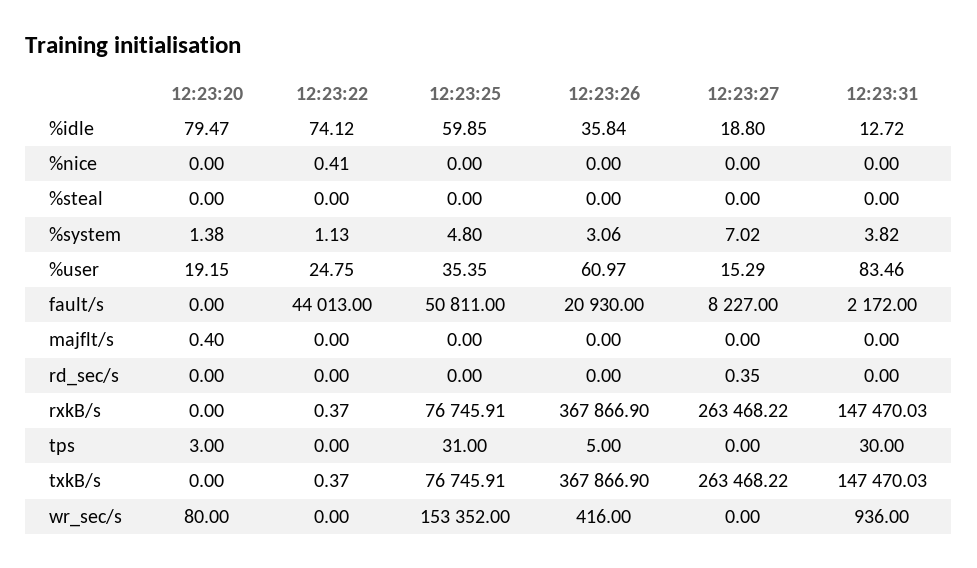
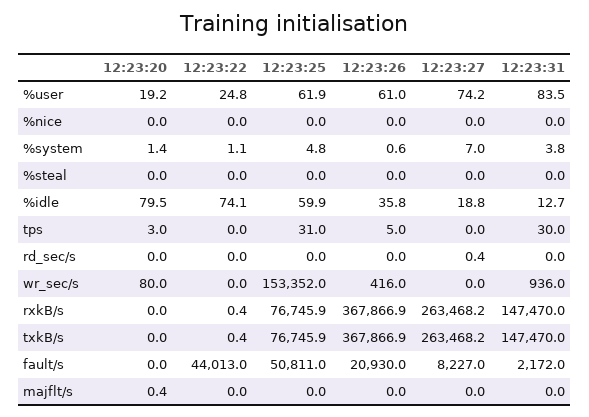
12:23:22, %nice: 0.41 -> 0
12:23:26, %system: 3.06 -> 0.6
12:23:25, %user: 35.35 -> 61.9
12:23:27, %user: 15.29 -> 74.2

